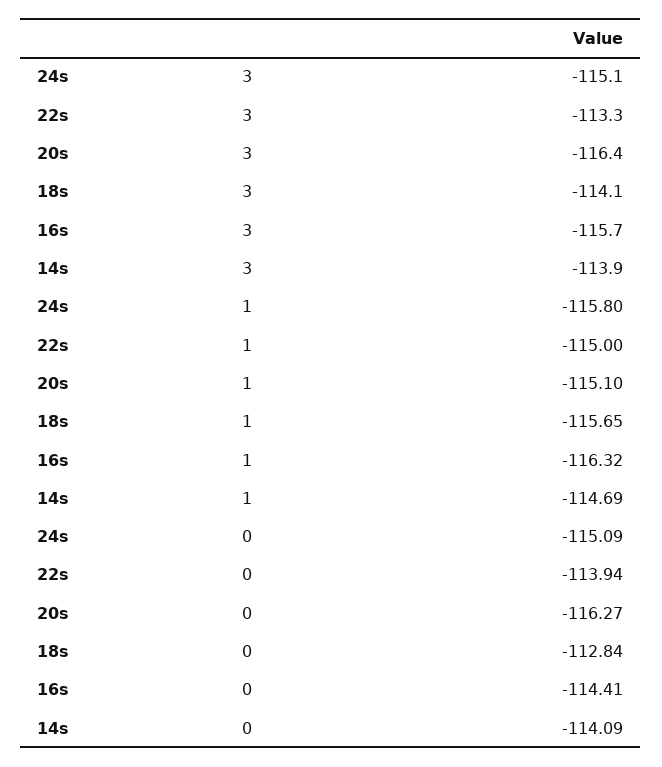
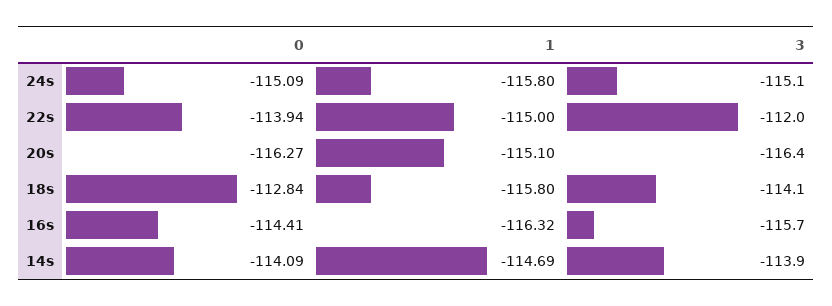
22s, 3: -113.3 -> -112
18s, 1: -115.65 -> -115.8

